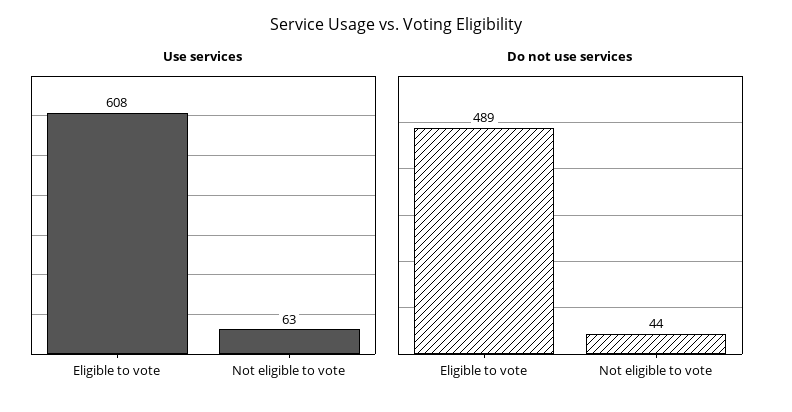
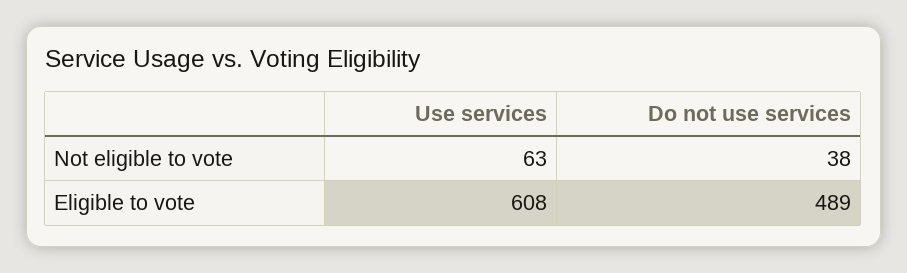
Do not use services, Not eligible to vote: 44 -> 38

